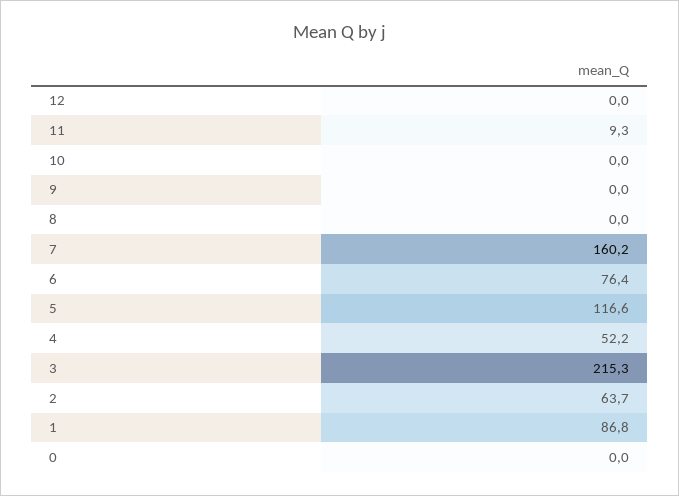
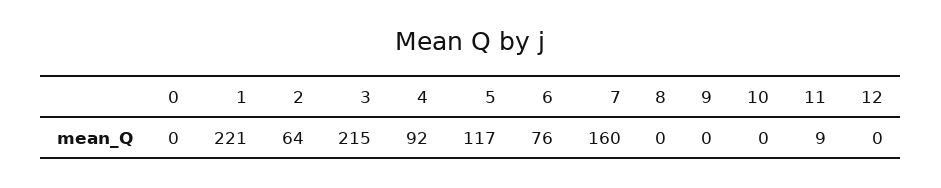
4: 52.2 -> 92
1: 86.8 -> 221

